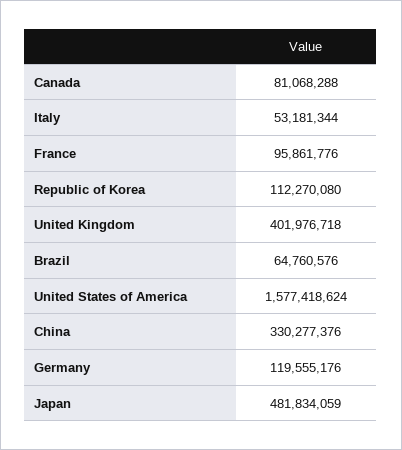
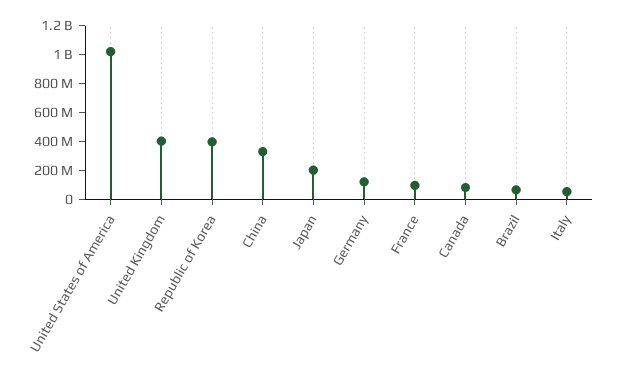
Republic of Korea: 112270080 -> 400000000
United States of America: 1577418624 -> 1000000000
Japan: 481834059 -> 200000000

